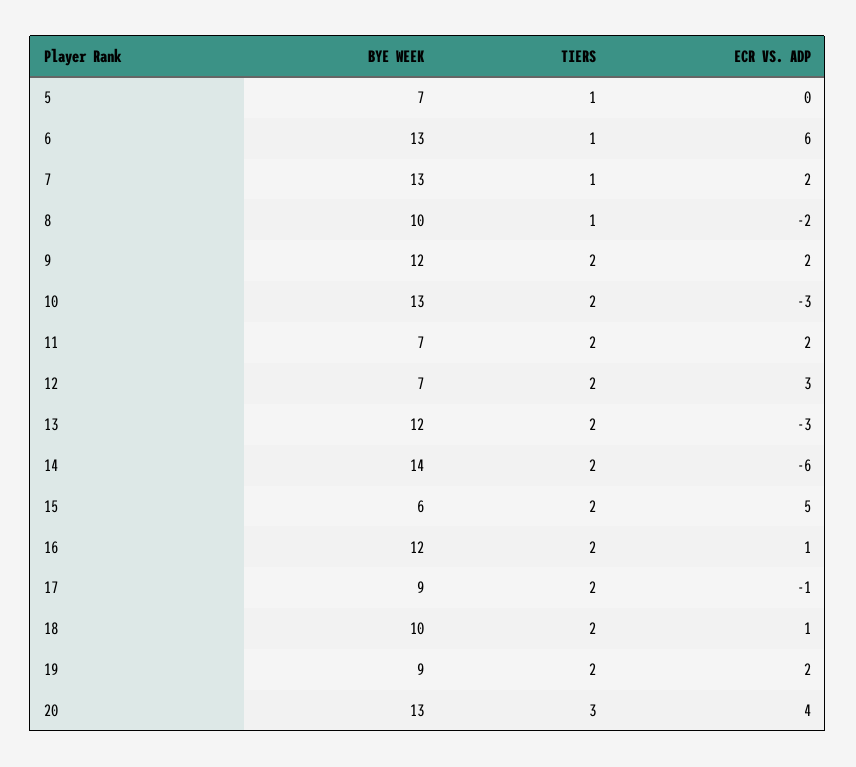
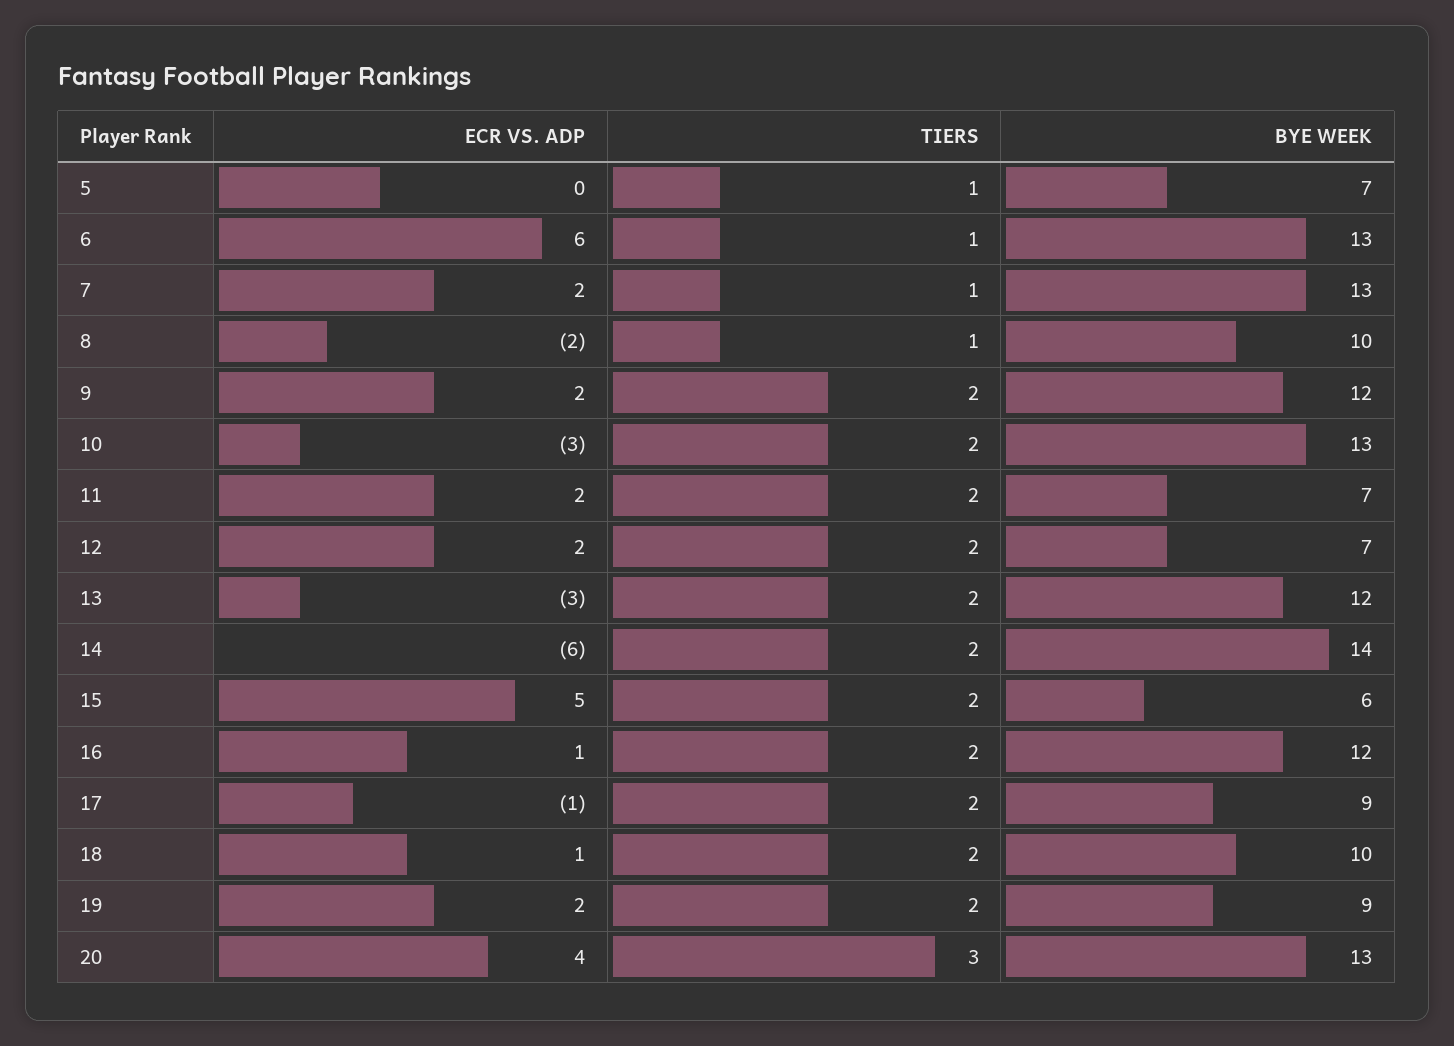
ECR VS. ADP, 12: 3 -> 2

